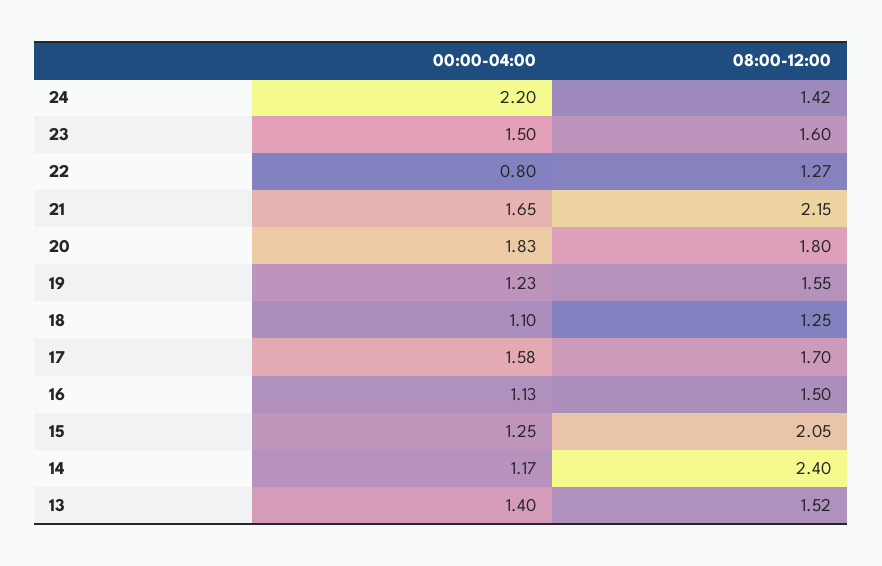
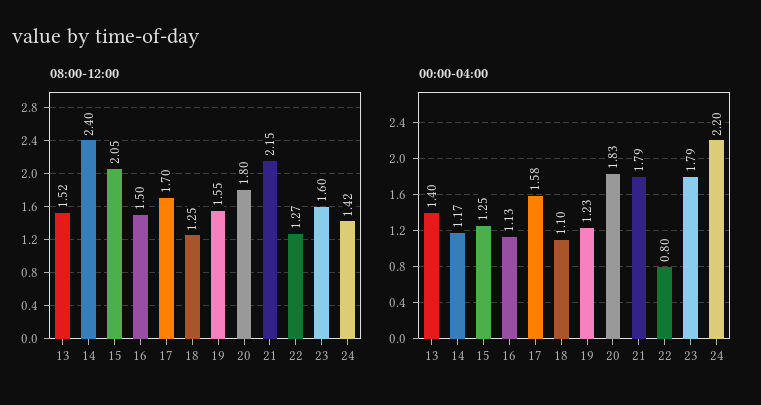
00:00-04:00, 23: 1.5 -> 1.79
00:00-04:00, 21: 1.65 -> 1.79

